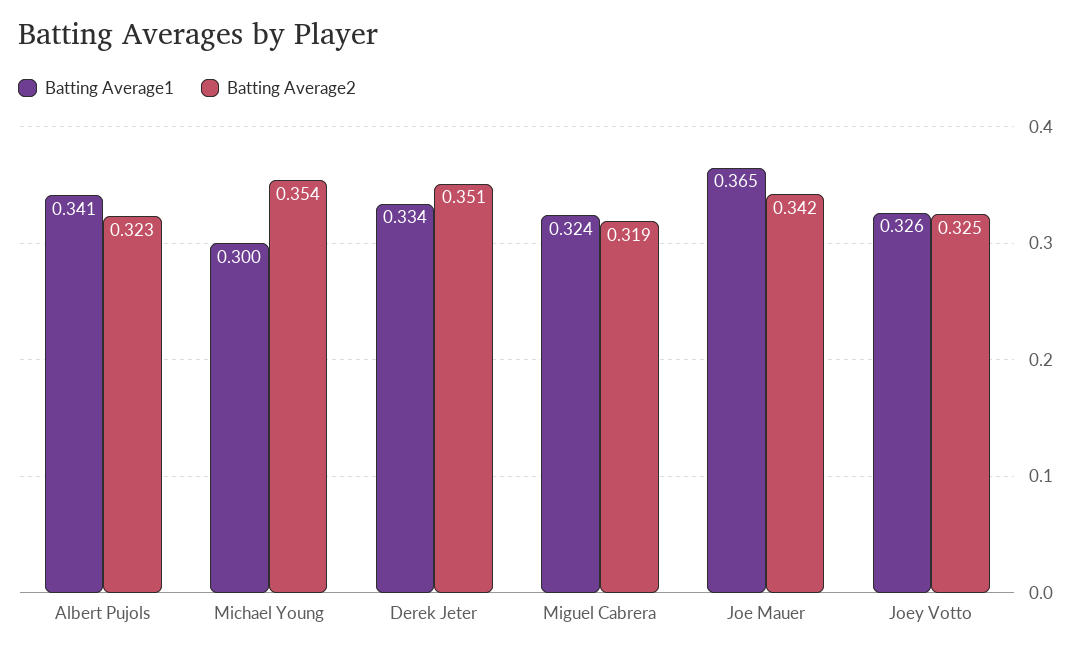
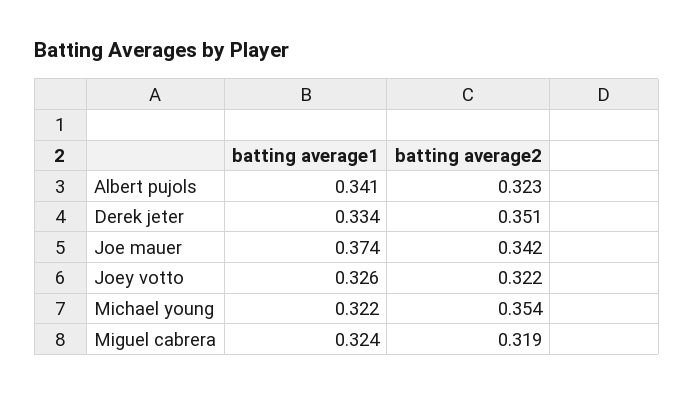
Batting Average1, Michael Young: 0.3 -> 0.322
Batting Average1, Joe Mauer: 0.365 -> 0.374
Batting Average2, Joey Votto: 0.325 -> 0.322

